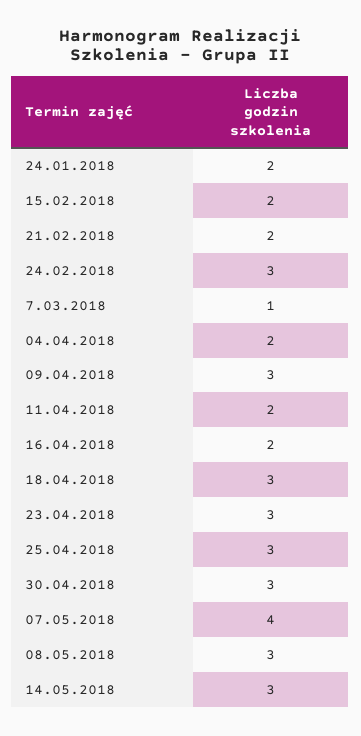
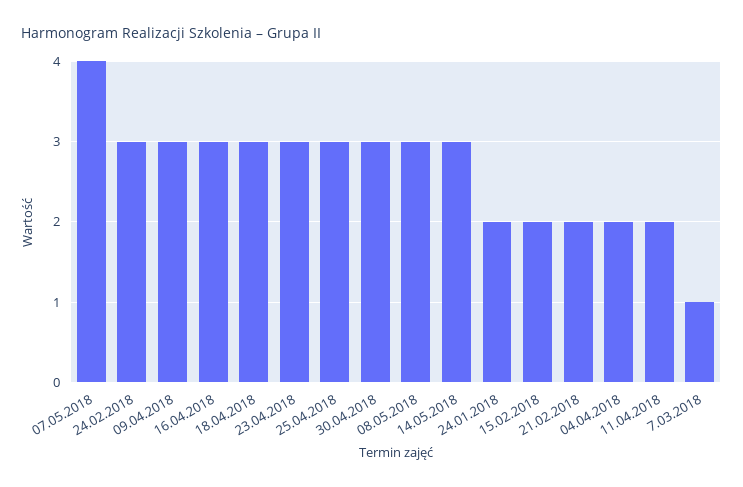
16.04.2018: 2 -> 3

